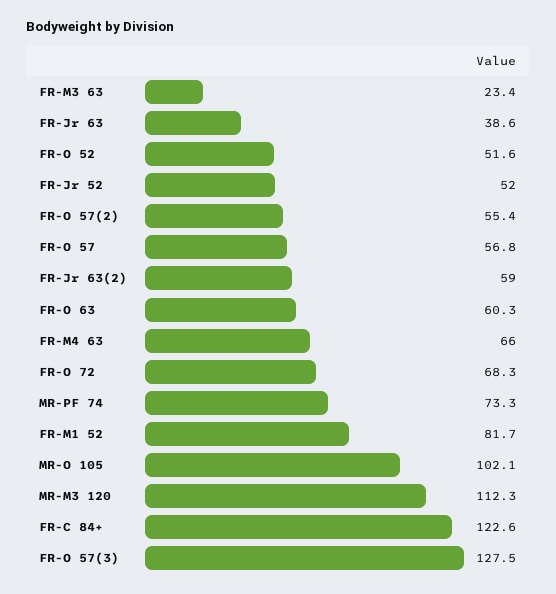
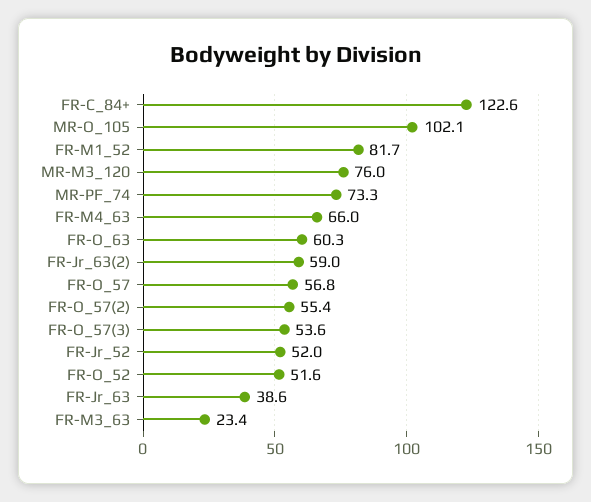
FR-O 72: 68.3 -> none
MR-M3 120: 112.3 -> 76
FR-O 57(3): 127.5 -> 53.6

